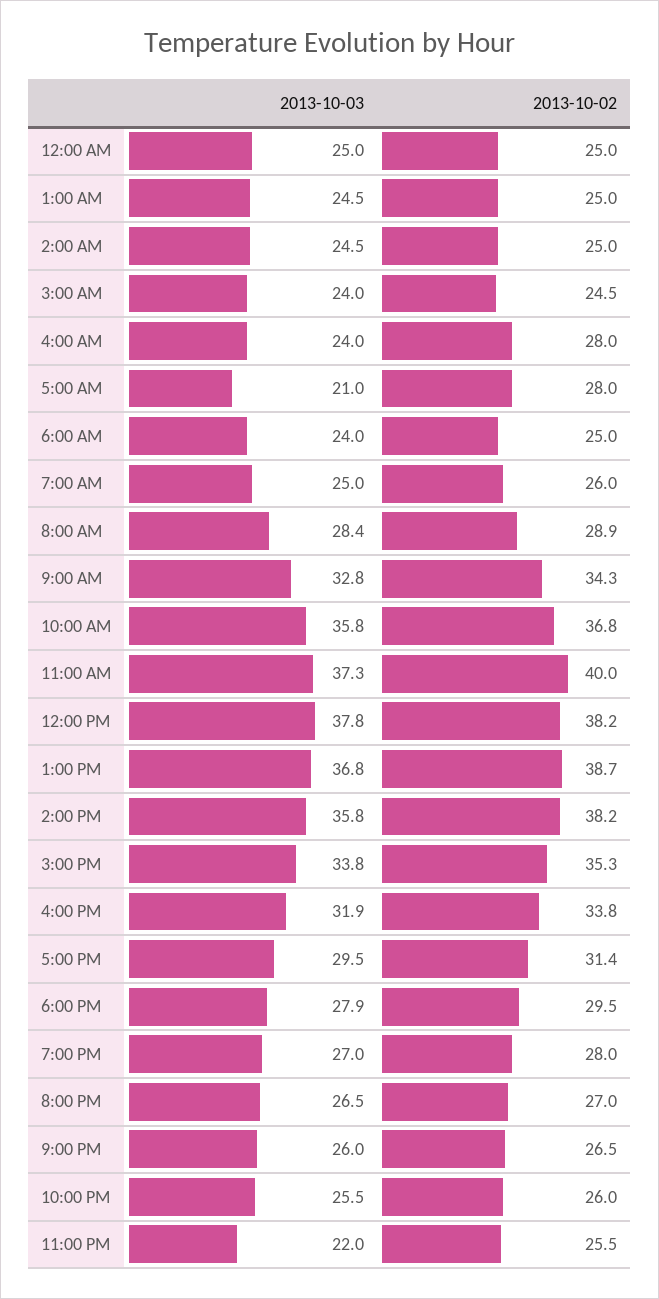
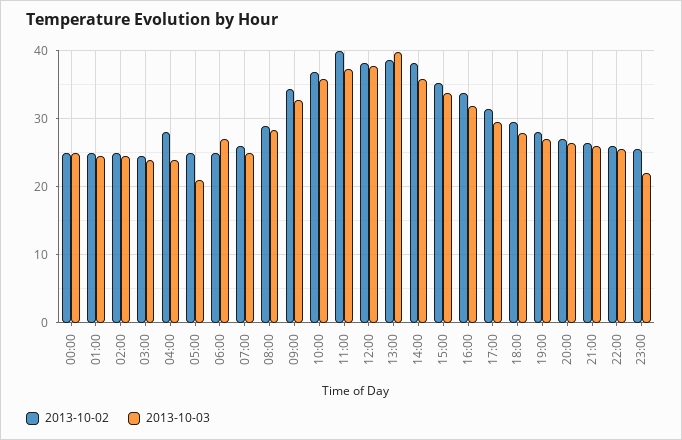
2013-10-02, 5:00 AM: 28 -> 25
2013-10-03, 6:00 AM: 24 -> 27
2013-10-03, 1:00 PM: 36.8 -> 40

